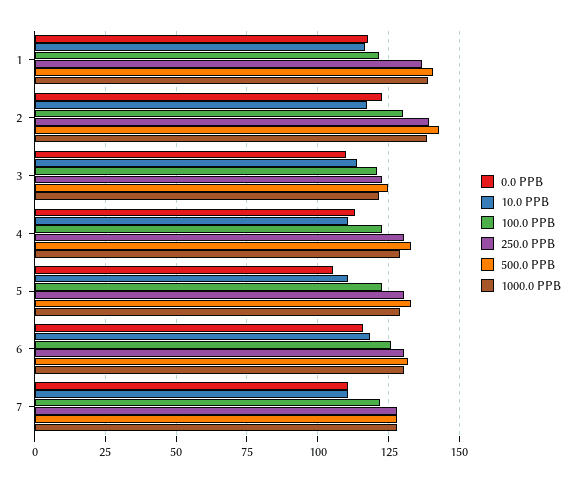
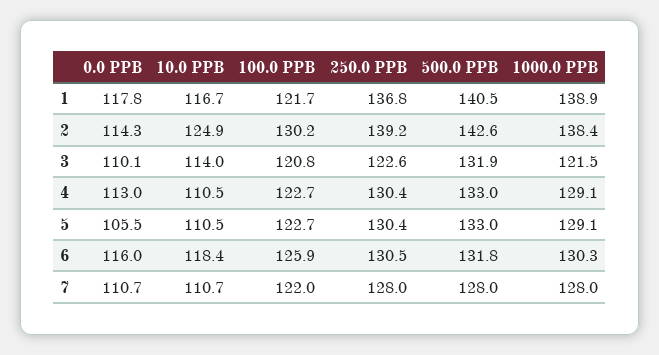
0.0 PPB, 2: 122.5 -> 114.3
10.0 PPB, 2: 117.5 -> 124.9
500.0 PPB, 3: 125 -> 131.9

